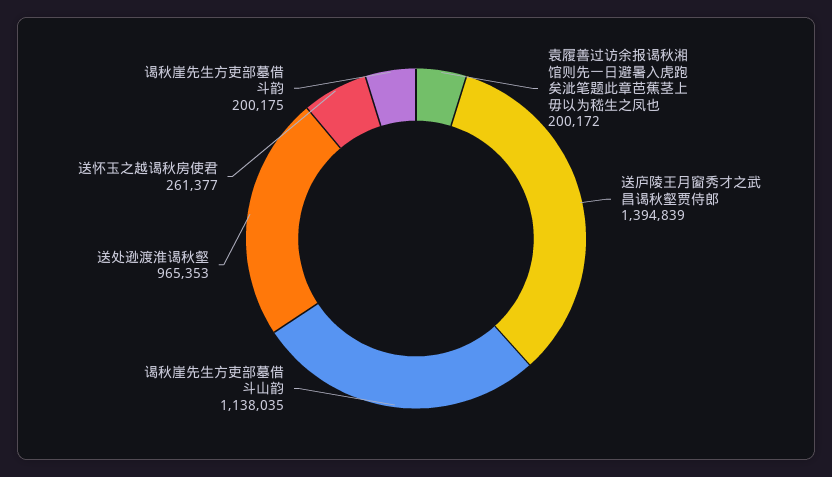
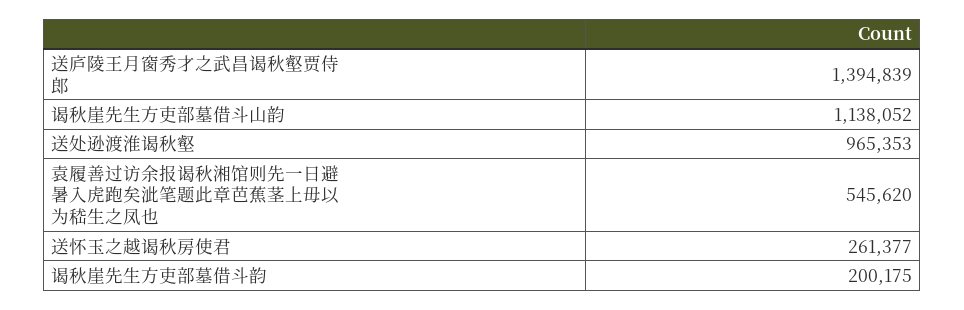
袁履善过访余报谒秋湘馆则先一日避暑入虎跑矣泚笔题此章芭蕉茎上毋以为嵇生之凤也: 200172 -> 545620
谒秋崖先生方吏部墓借斗山韵: 1138035 -> 1138052

